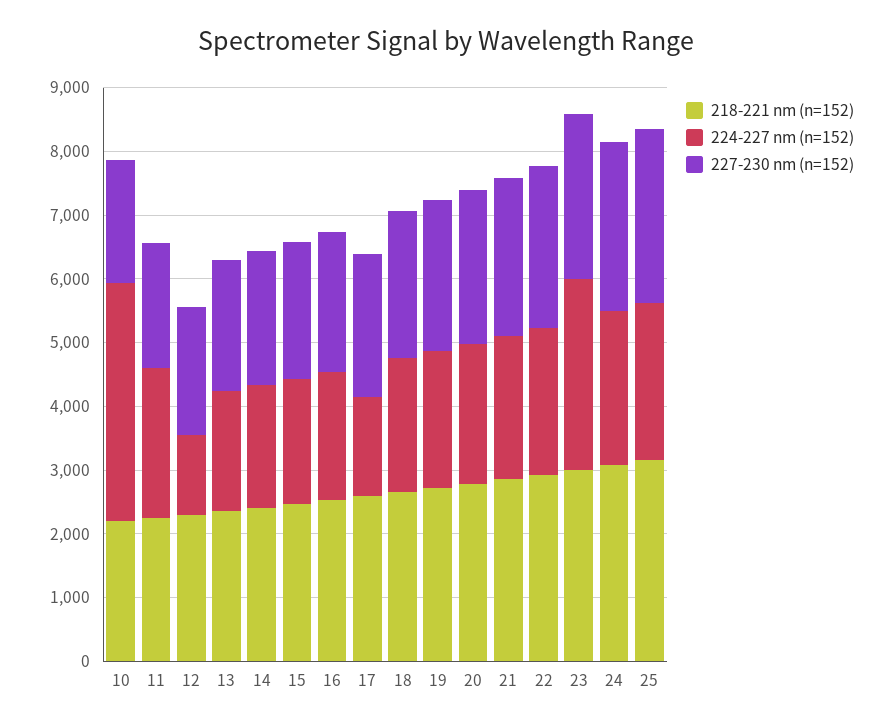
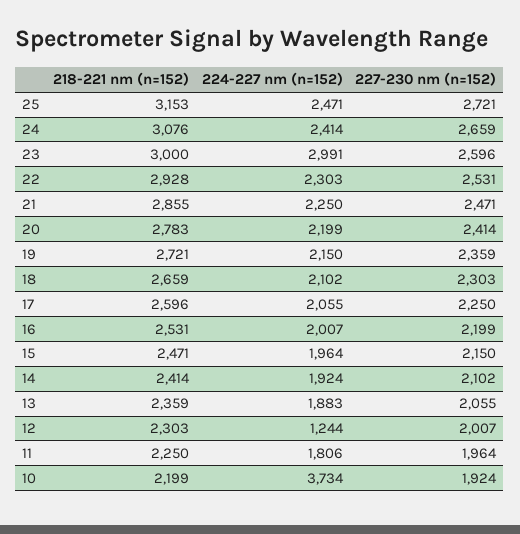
224-227 nm (n=152), 11: 2400 -> 1806
224-227 nm (n=152), 17: 1600 -> 2055

